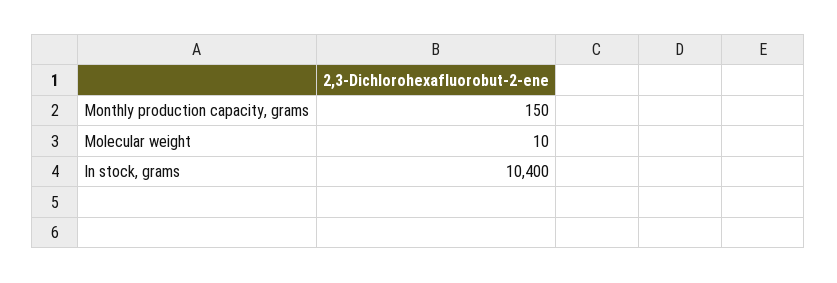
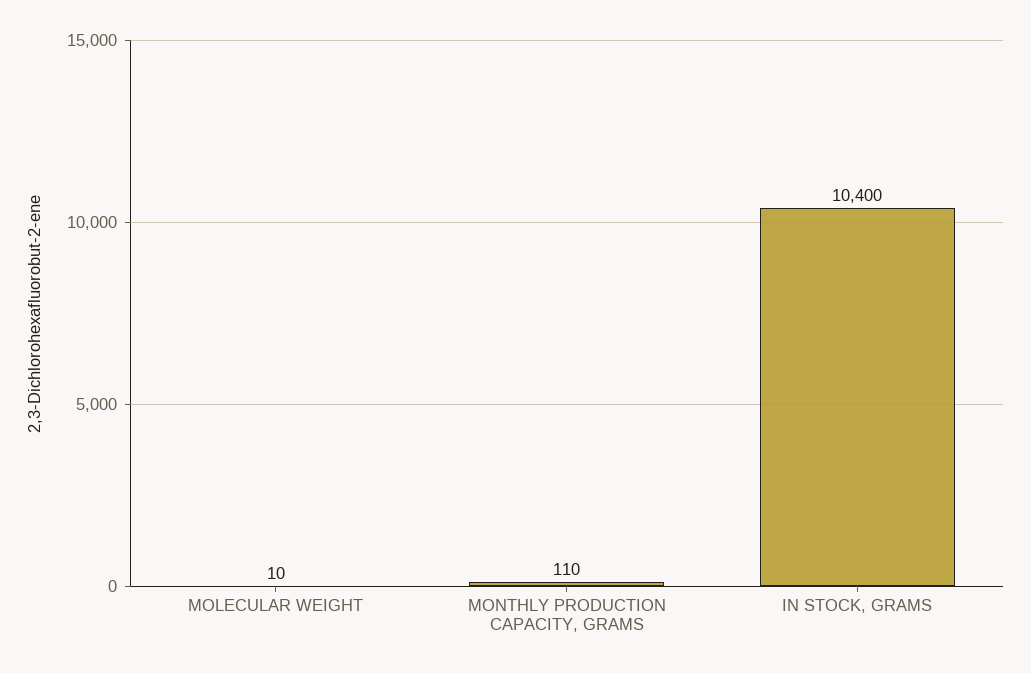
Monthly production capacity, grams: 150 -> 110

